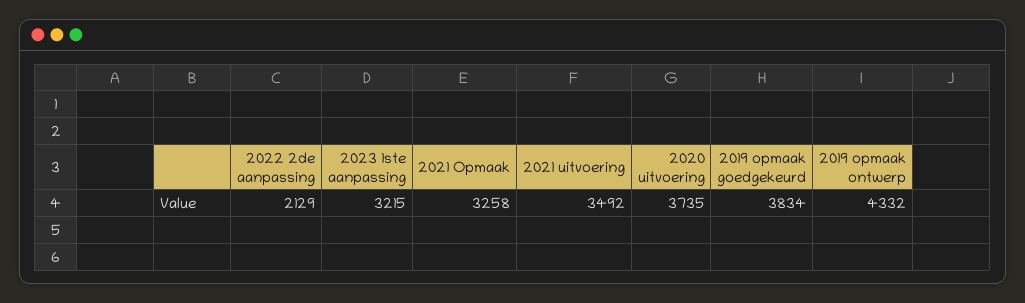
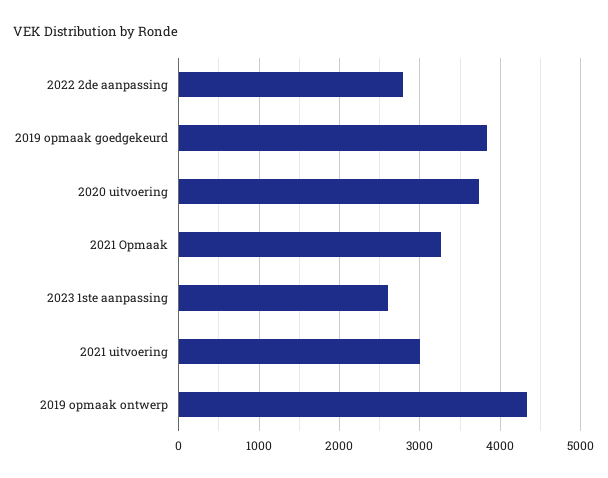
2022 2de aanpassing: 2129 -> 2800
2023 1ste aanpassing: 3215 -> 2600
2021 uitvoering: 3492 -> 3000

